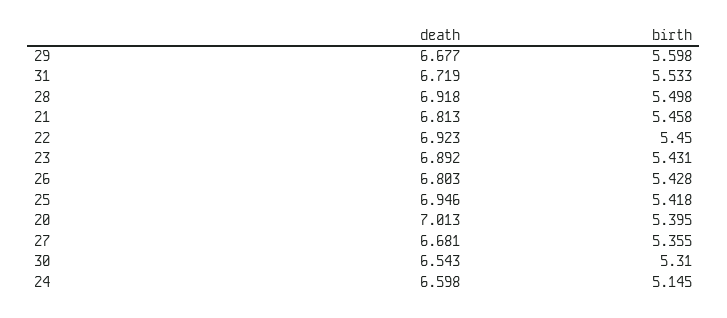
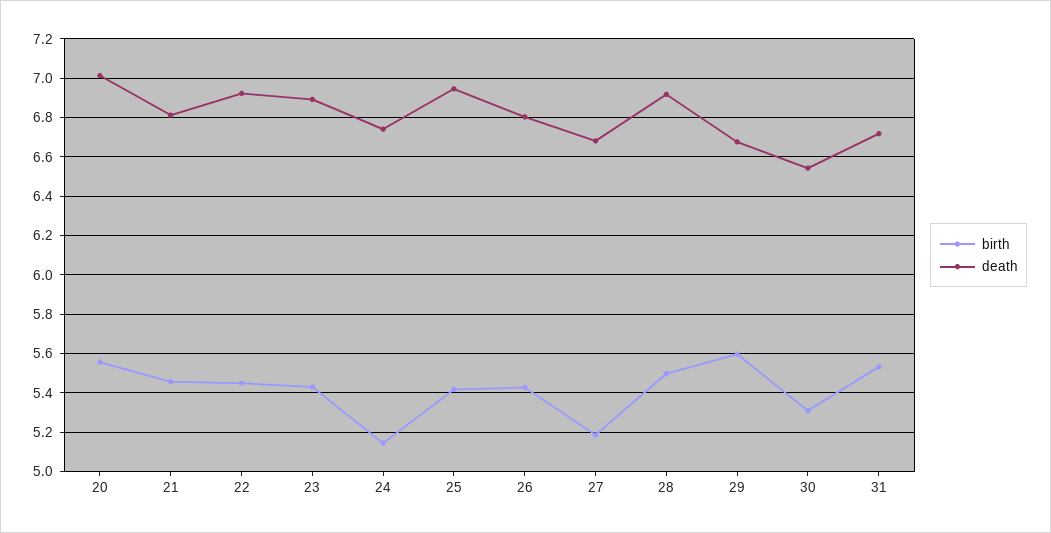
birth, 20: 5.395 -> 5.55
birth, 27: 5.355 -> 5.2
death, 24: 6.598 -> 6.75

